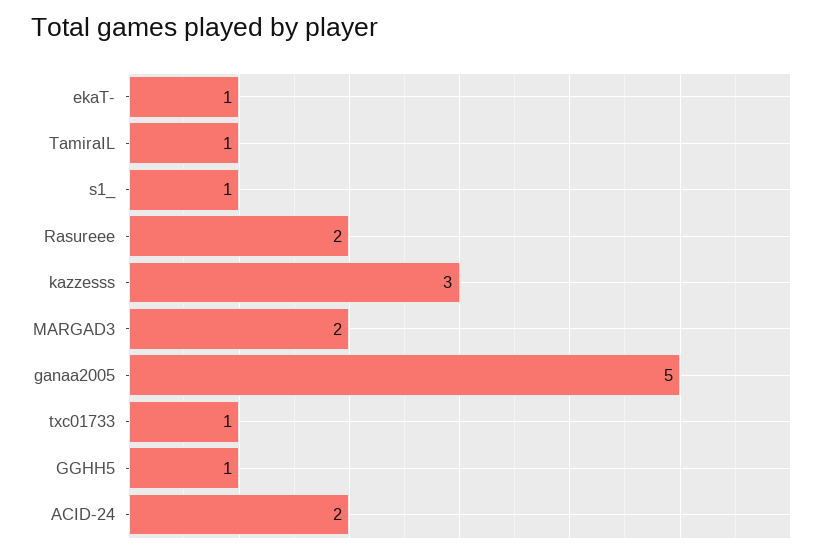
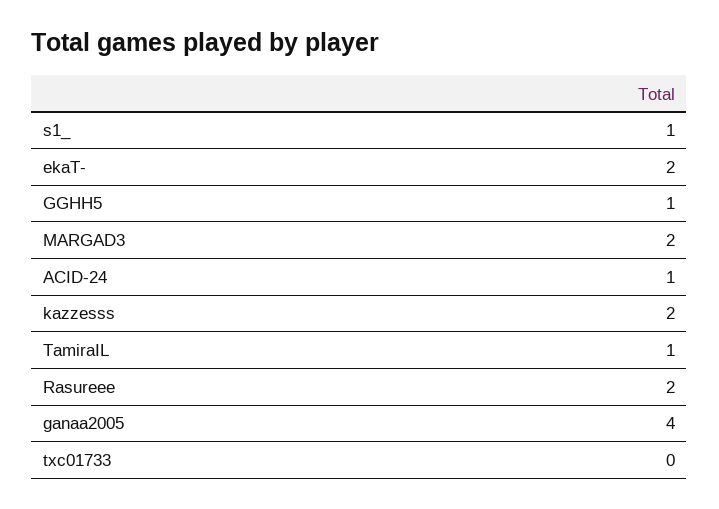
ekaT-: 1 -> 2
kazzesss: 3 -> 2
ganaa2005: 5 -> 4
txc01733: 1 -> 0
ACID-24: 2 -> 1

